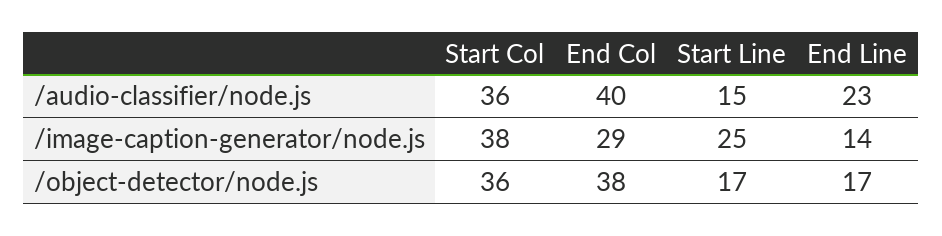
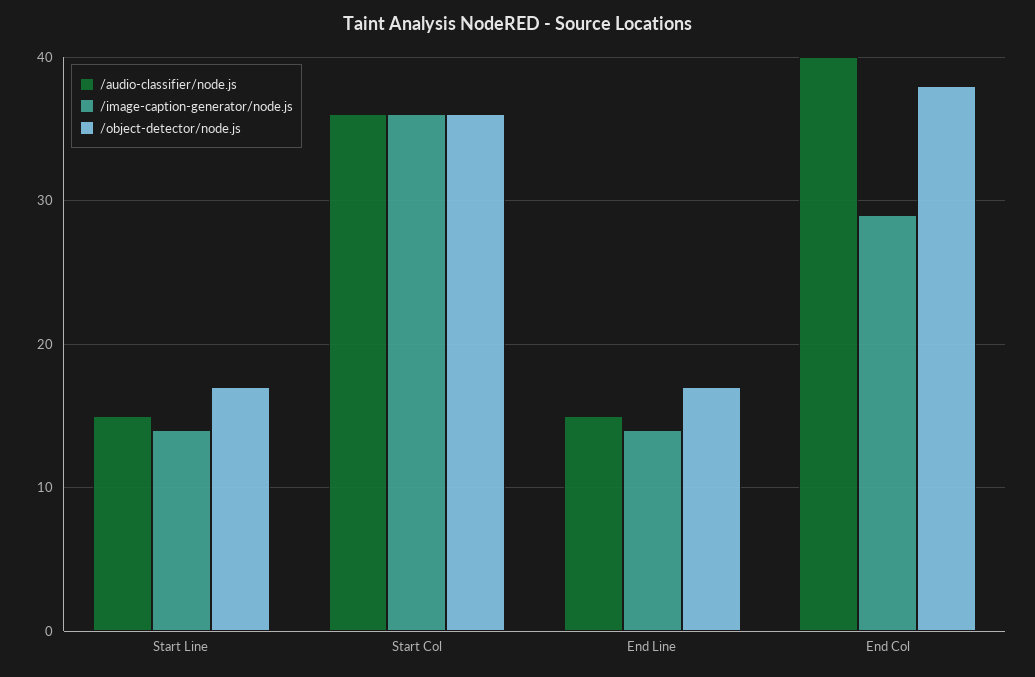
/audio-classifier/node.js, End Line: 23 -> 15
/image-caption-generator/node.js, Start Col: 38 -> 36
/image-caption-generator/node.js, Start Line: 25 -> 14

